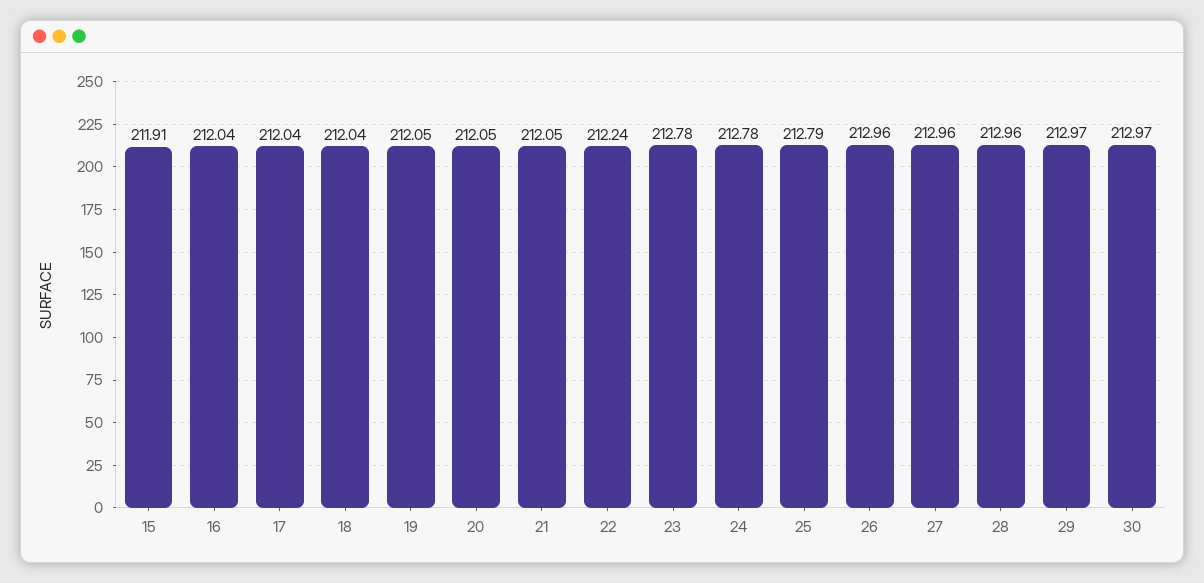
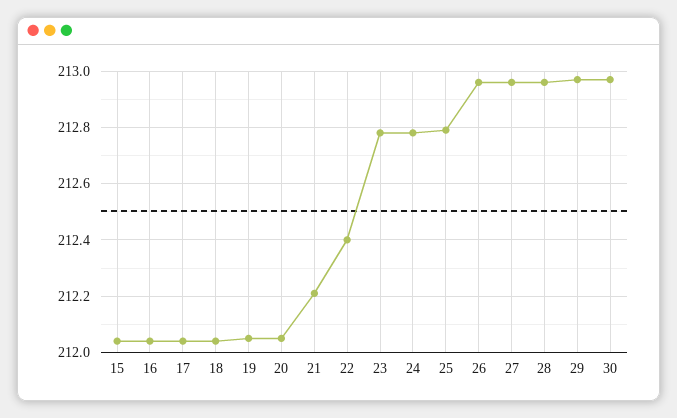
15: 211.91 -> 212.05
21: 212.05 -> 212.2
22: 212.24 -> 212.4

